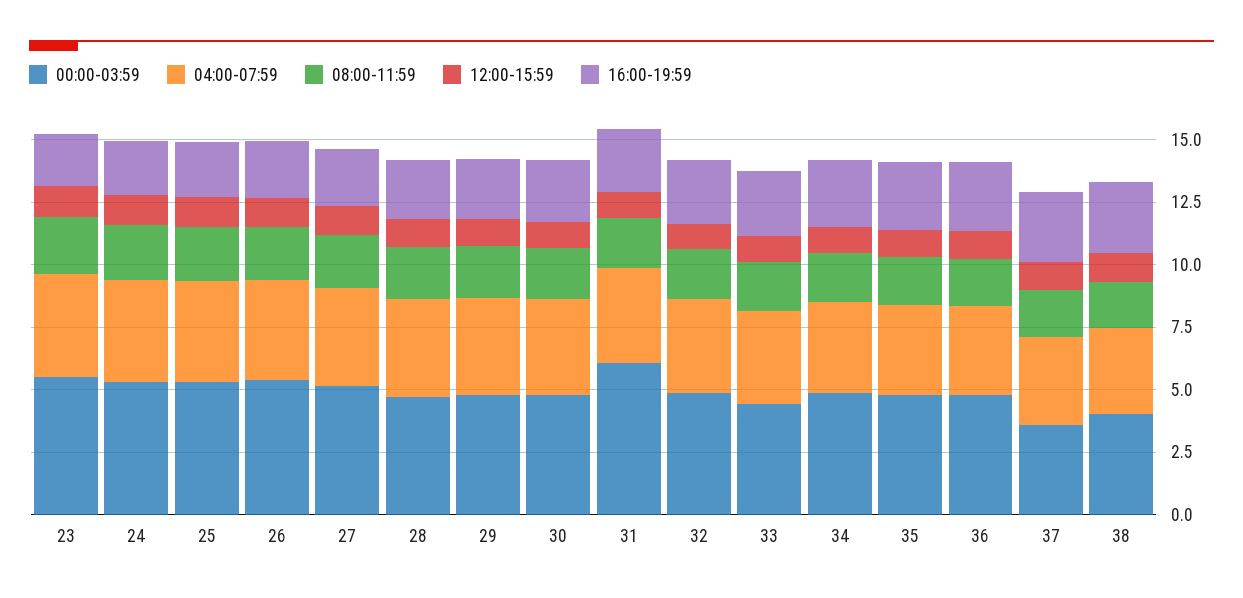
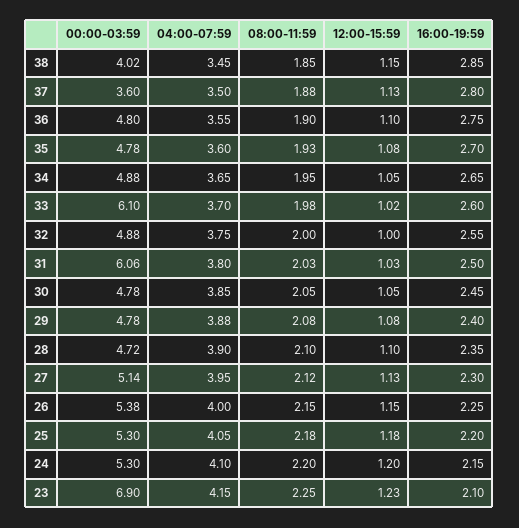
00:00-03:59, 23: 5.5 -> 6.9
00:00-03:59, 33: 4.5 -> 6.1

